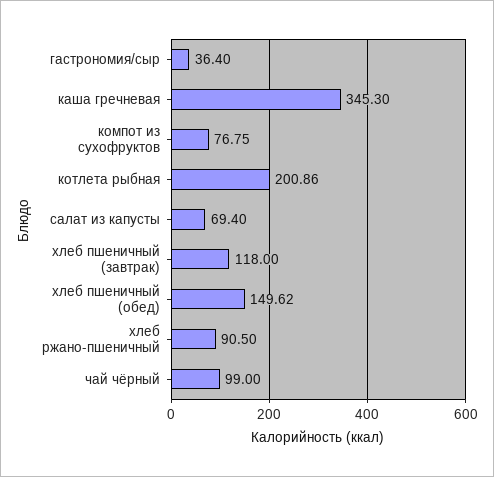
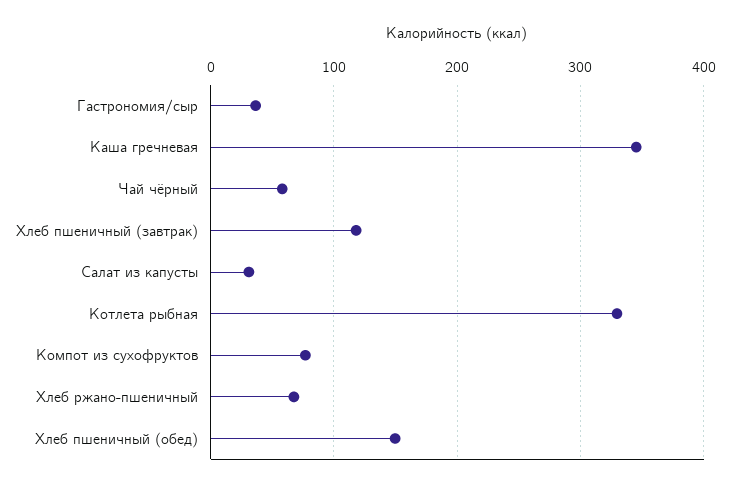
котлета рыбная: 200.86 -> 330
салат из капусты: 69.4 -> 30
хлеб ржано-пшеничный: 90.5 -> 70
чай чёрный: 99 -> 60

